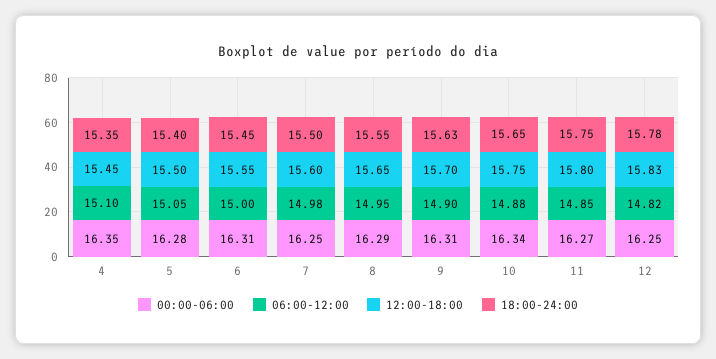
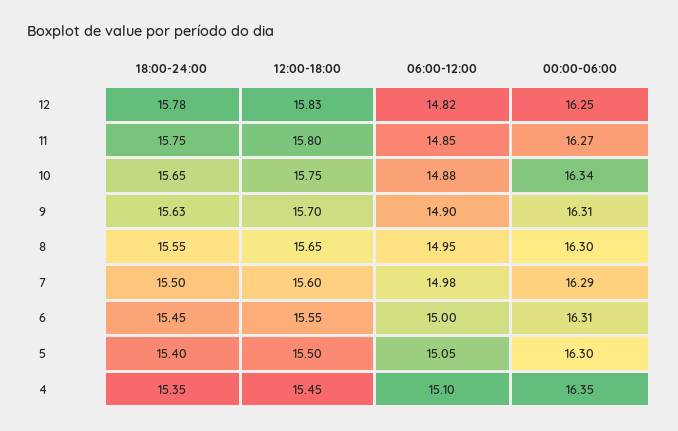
00:00-06:00, 5: 16.28 -> 16.3
00:00-06:00, 7: 16.25 -> 16.29
00:00-06:00, 8: 16.29 -> 16.3

